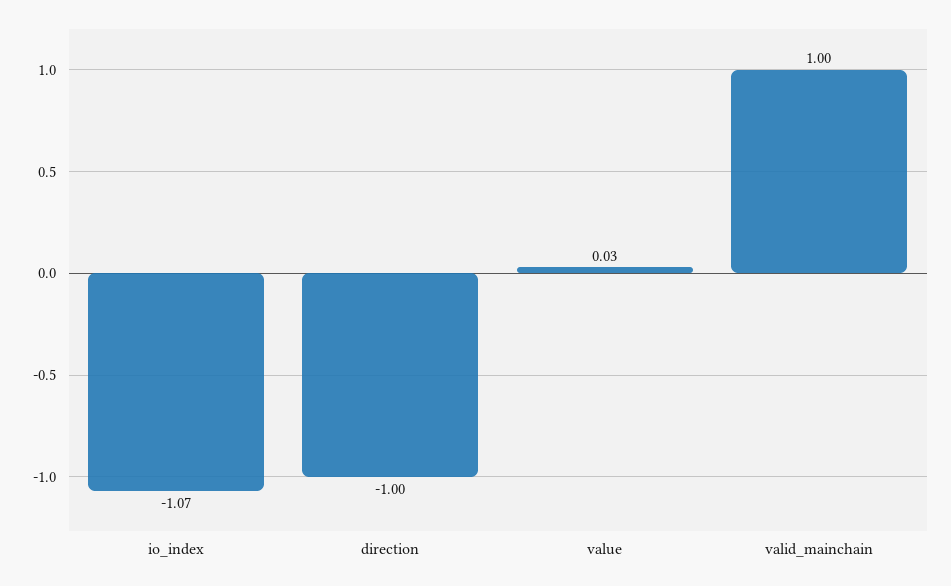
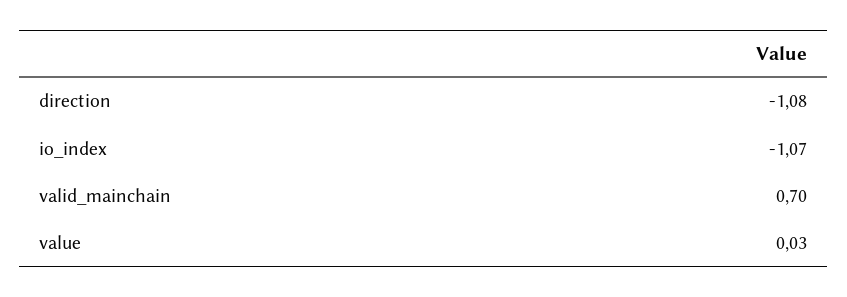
direction: -1 -> -1.08
valid_mainchain: 1 -> 0.7

